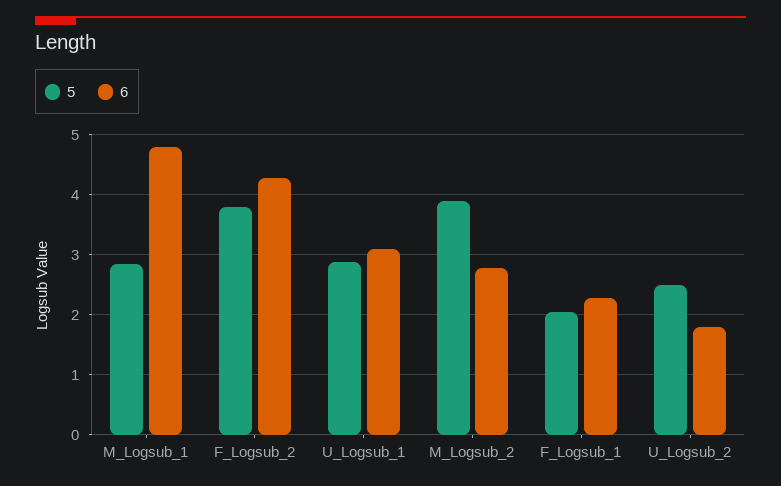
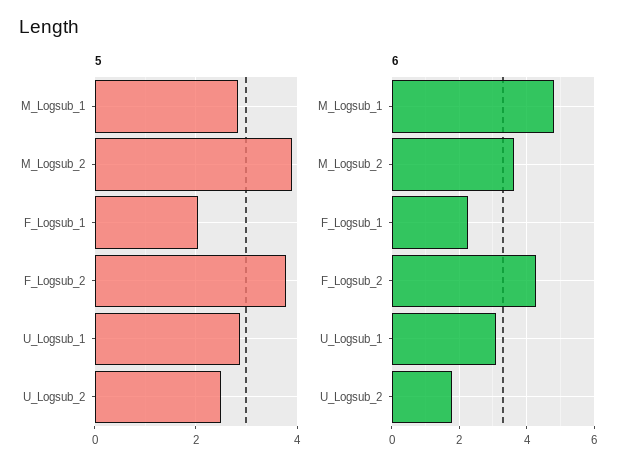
6, M_Logsub_2: 2.8 -> 3.6

